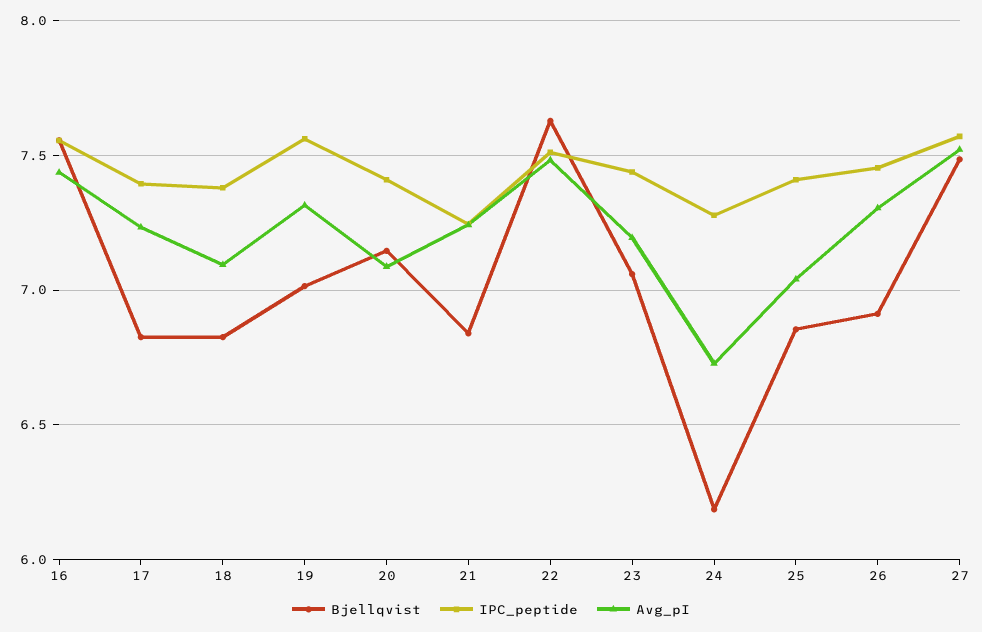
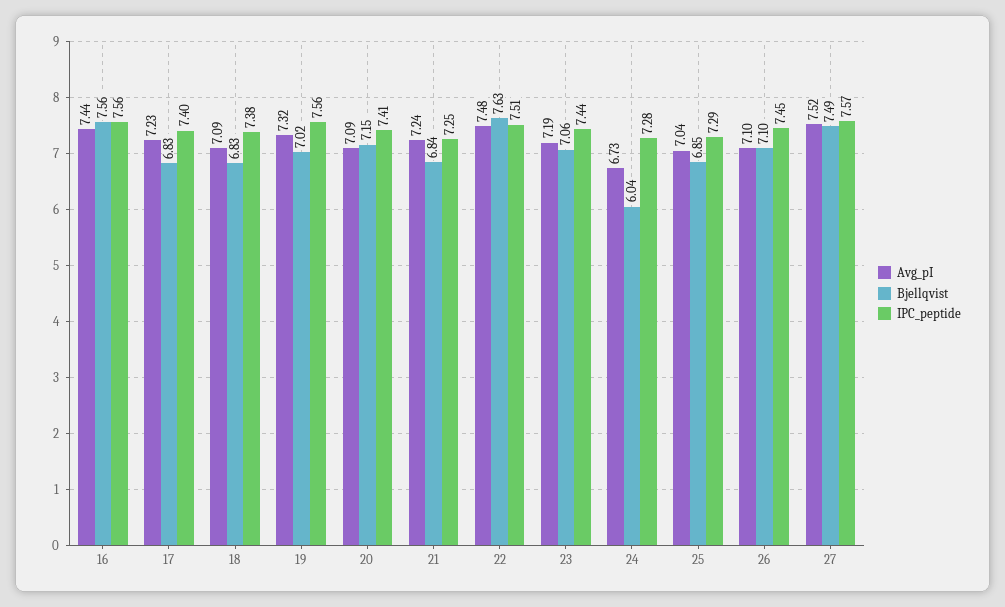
Bjellqvist, 24: 6.2 -> 6.04
IPC_peptide, 25: 7.4 -> 7.29
Bjellqvist, 26: 6.9 -> 7.1
Avg_pI, 26: 7.3 -> 7.1

